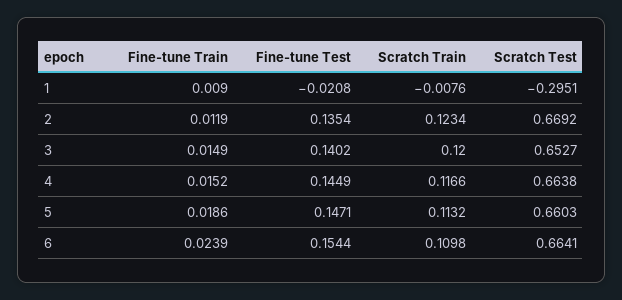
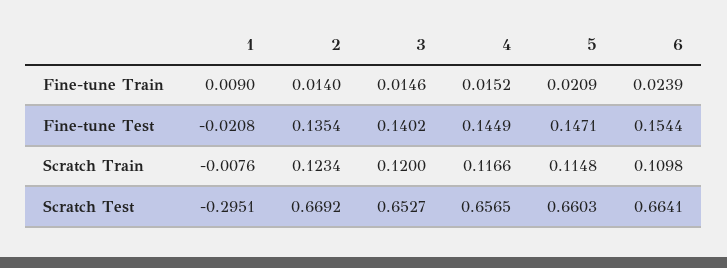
Fine-tune Train, 2: 0.0119 -> 0.014
Fine-tune Train, 3: 0.0149 -> 0.0146
Scratch Test, 4: 0.6638 -> 0.6565
Fine-tune Train, 5: 0.0186 -> 0.0209
Scratch Train, 5: 0.1132 -> 0.1148

